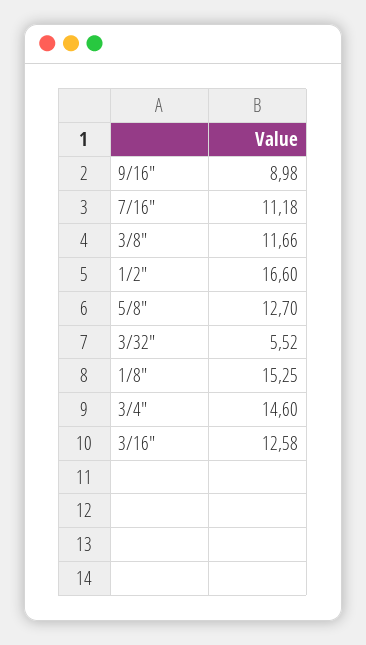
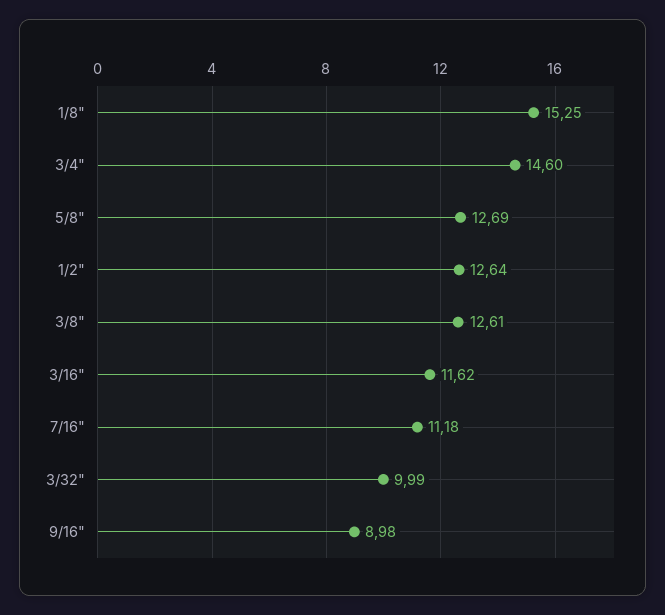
3/8": 11.66 -> 12.61
1/2": 16.6 -> 12.64
5/8": 12.7 -> 12.69
3/32": 5.52 -> 9.99
3/16": 12.58 -> 11.62

